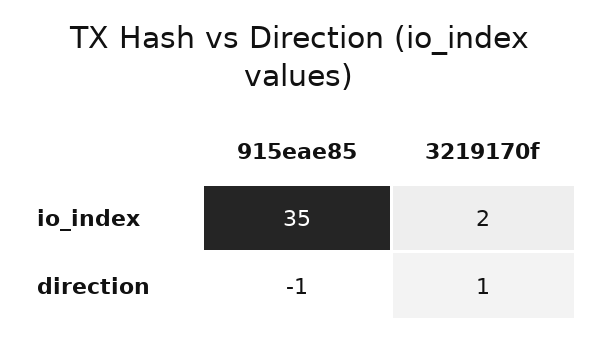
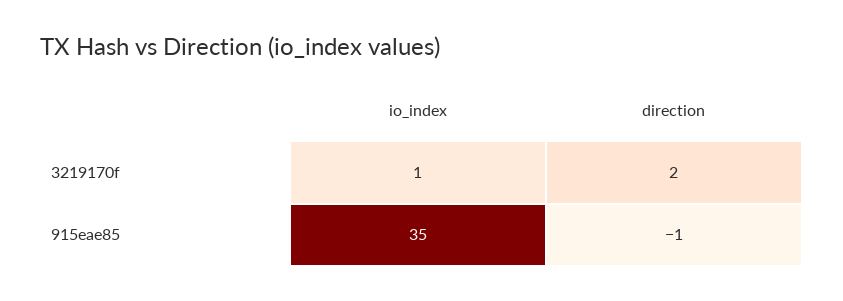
3219170f, io_index: 2 -> 1
3219170f, direction: 1 -> 2

